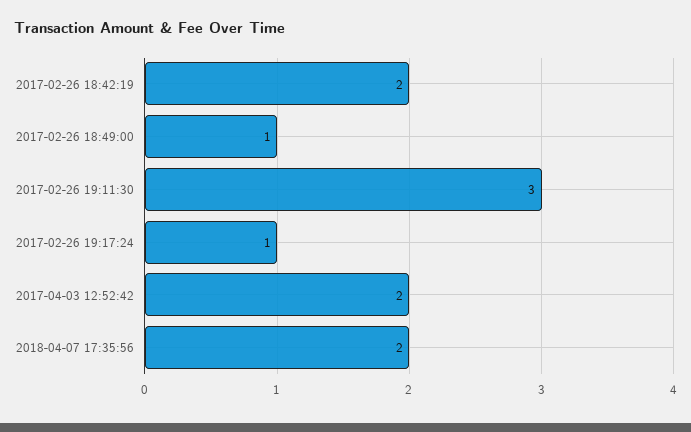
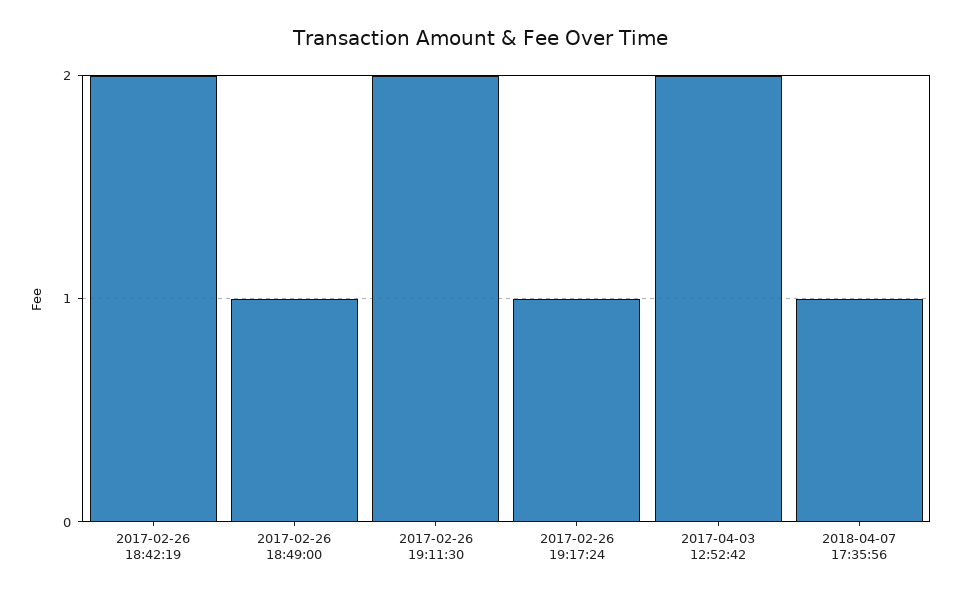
2017-02-26 19:11:30: 3 -> 2
2018-04-07 17:35:56: 2 -> 1

